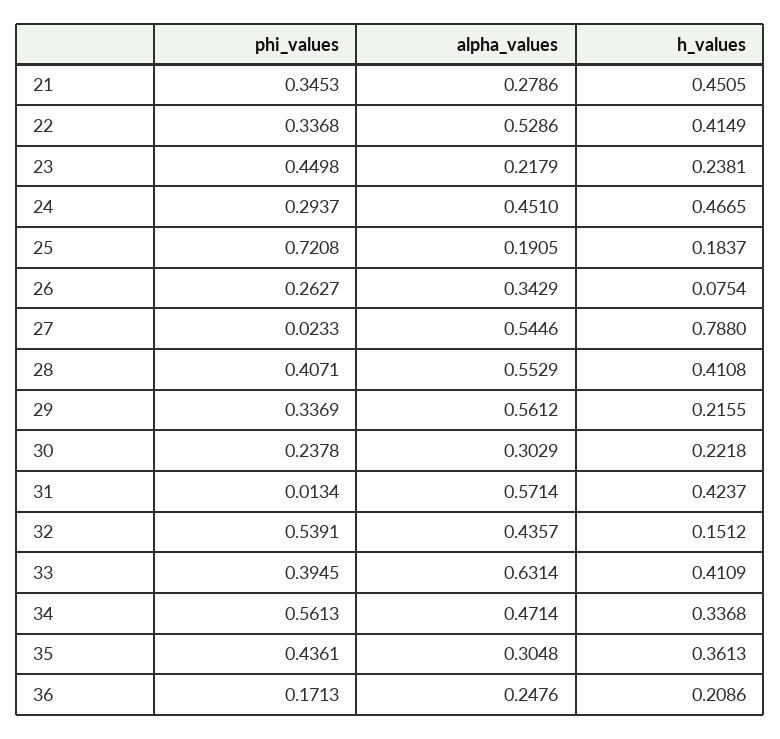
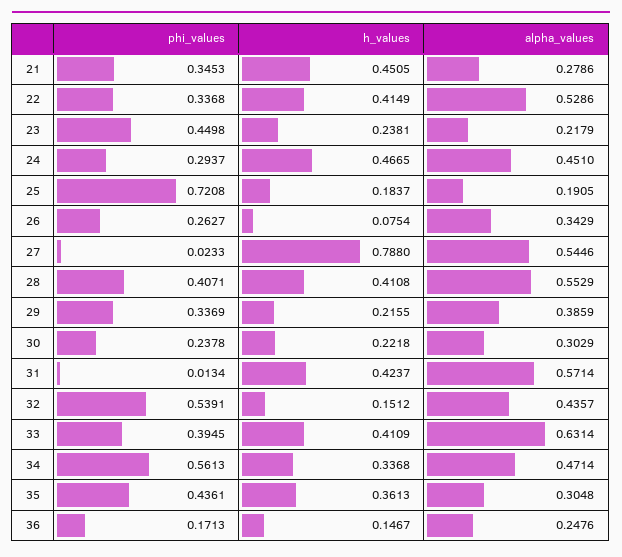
alpha_values, 29: 0.5612 -> 0.3859
h_values, 36: 0.2086 -> 0.1467

